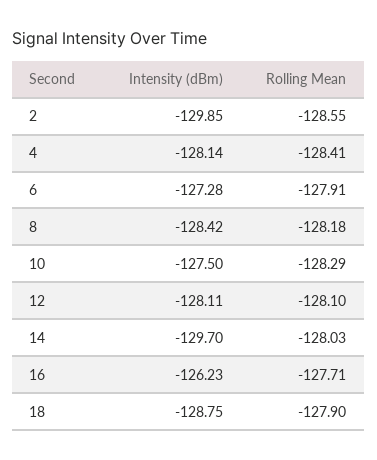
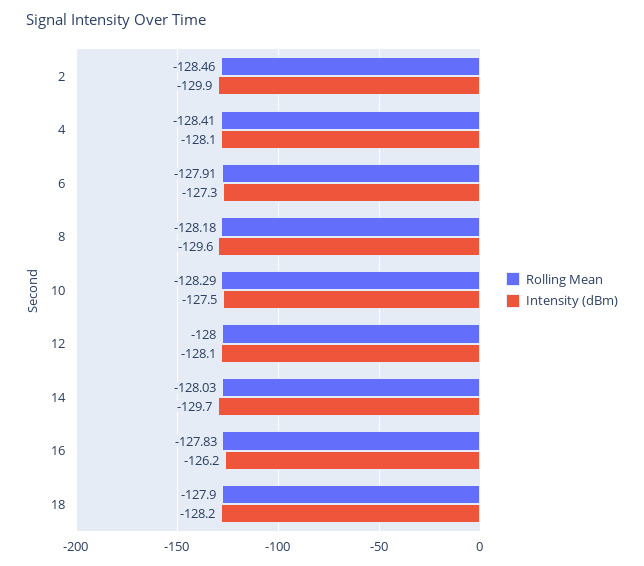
Rolling Mean, 2: -128.55 -> -128.46
Intensity (dBm), 8: -128.42 -> -129.6
Rolling Mean, 12: -128.1 -> -128
Rolling Mean, 16: -127.71 -> -127.83
Intensity (dBm), 18: -128.75 -> -128.2

